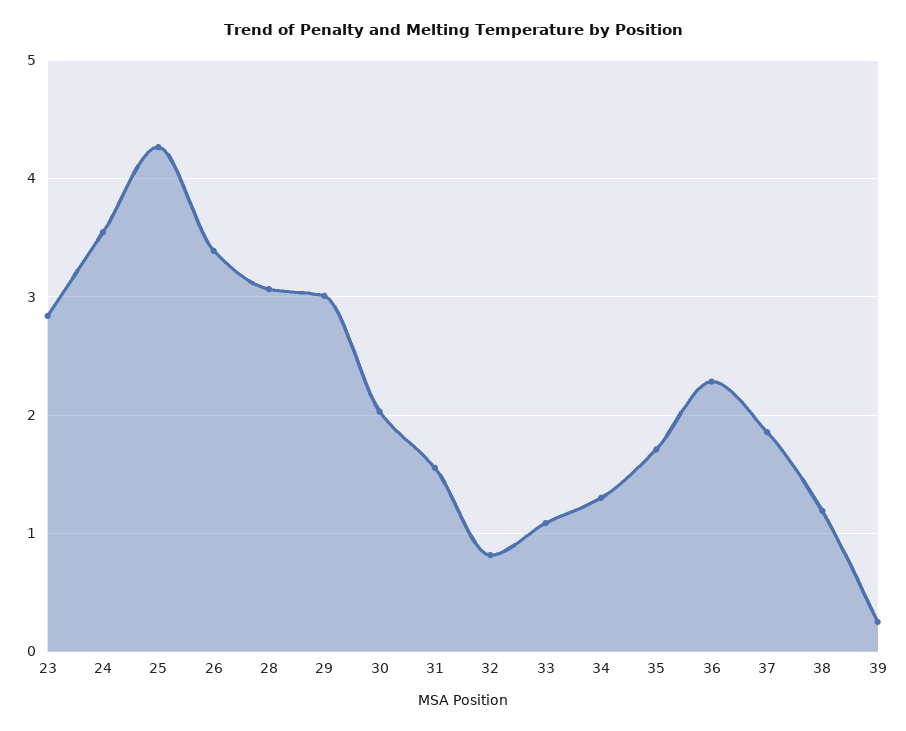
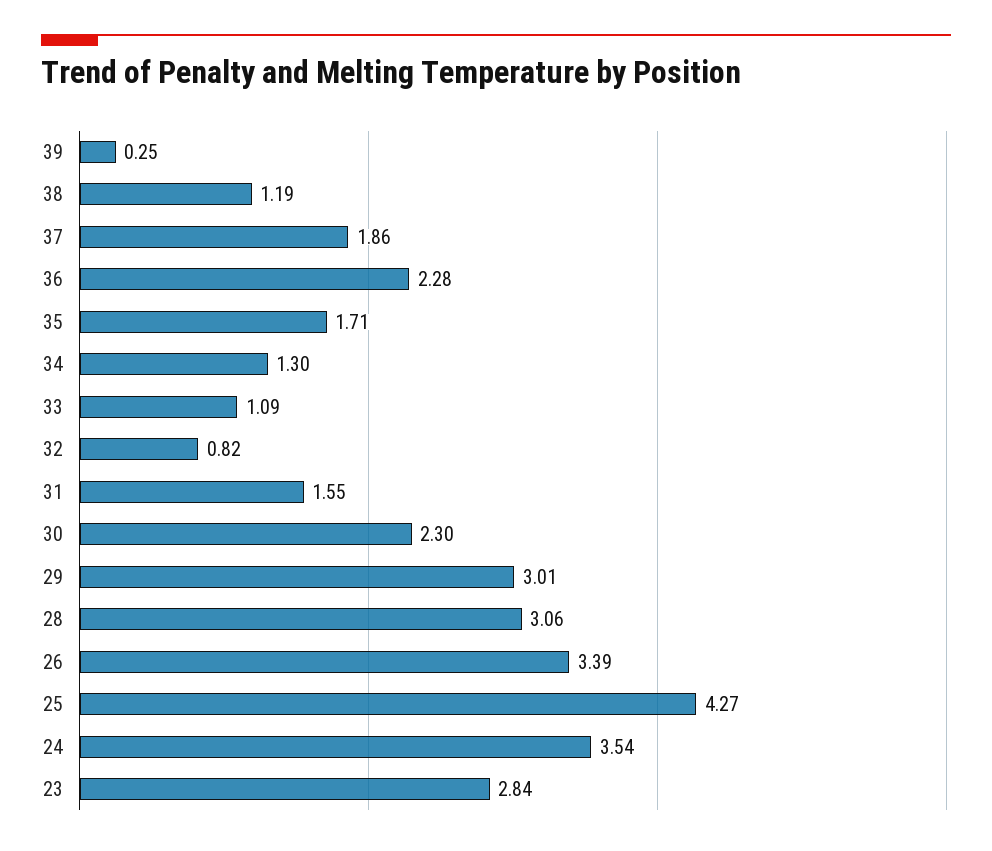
30: 2 -> 2.3

